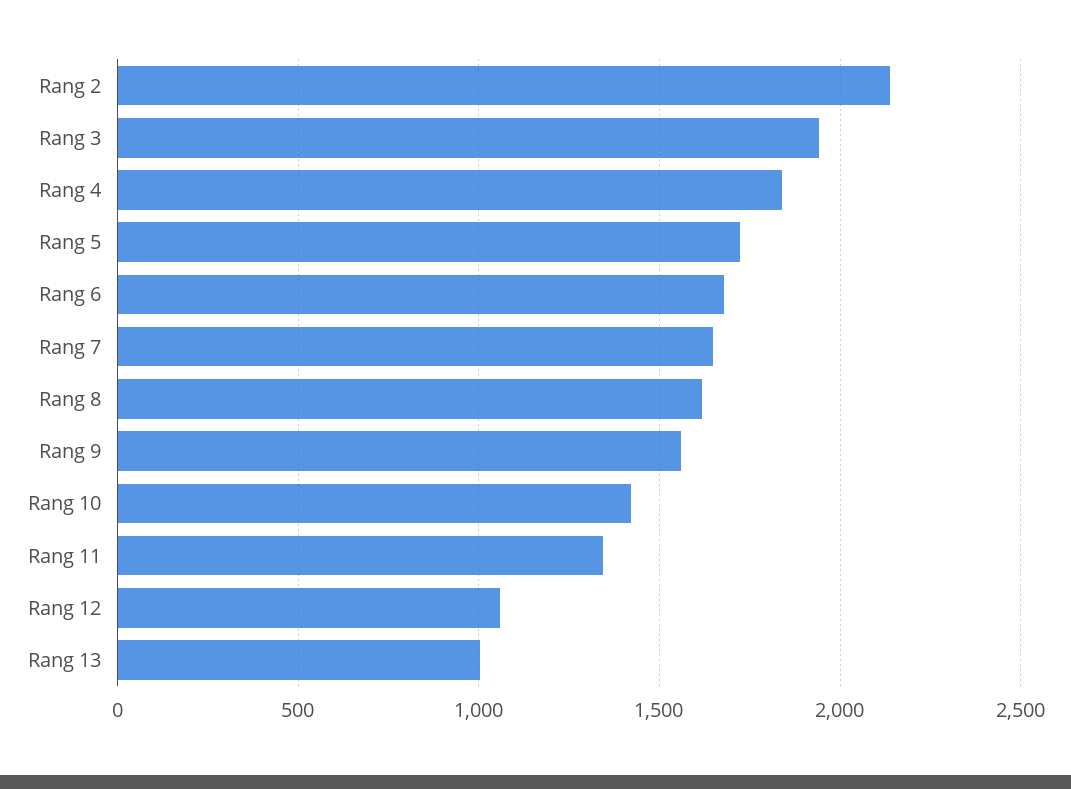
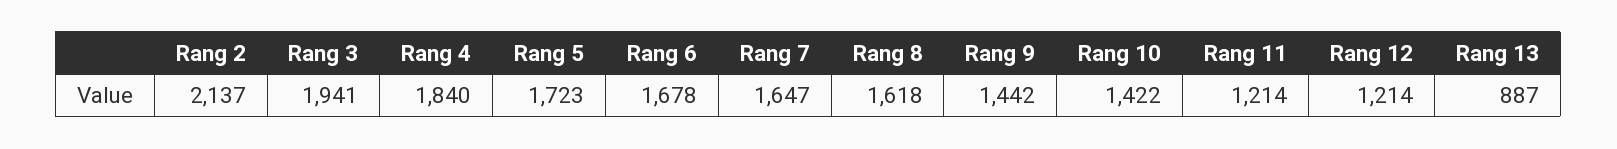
Rang 9: 1550 -> 1442
Rang 11: 1350 -> 1214
Rang 12: 1050 -> 1214
Rang 13: 1000 -> 887

